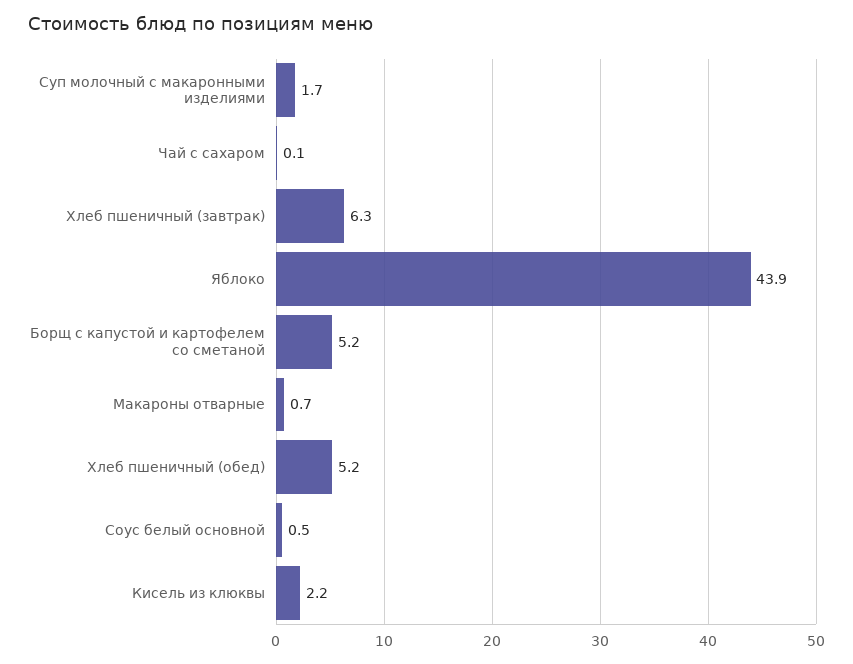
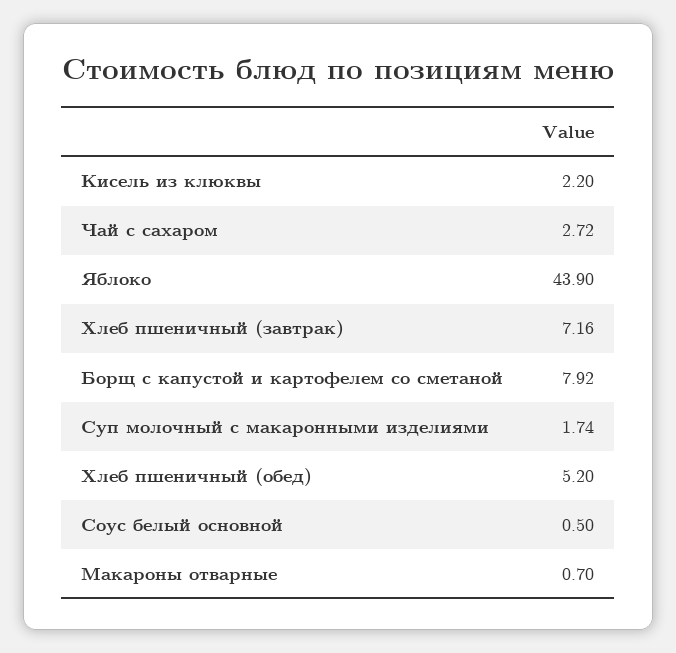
Чай с сахаром: 0.1 -> 2.72
Хлеб пшеничный (завтрак): 6.3 -> 7.16
Борщ с капустой и картофелем со сметаной: 5.2 -> 7.92

